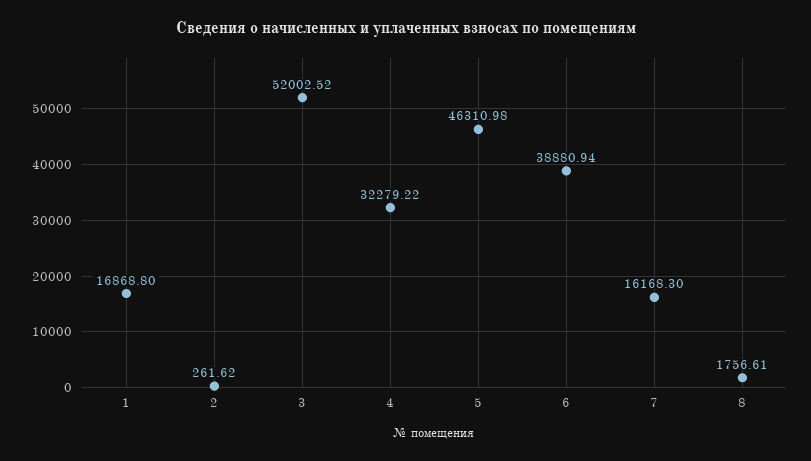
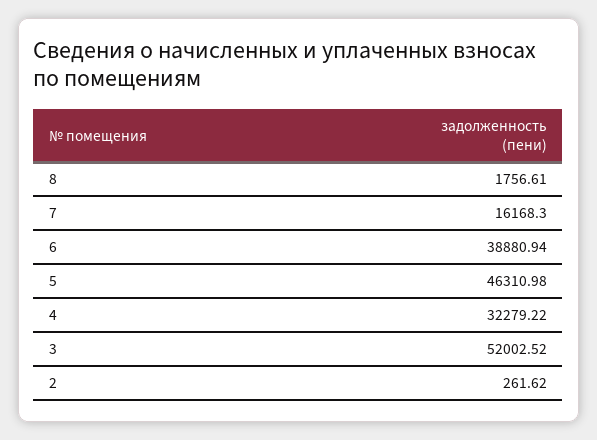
1: 16868.8 -> none

